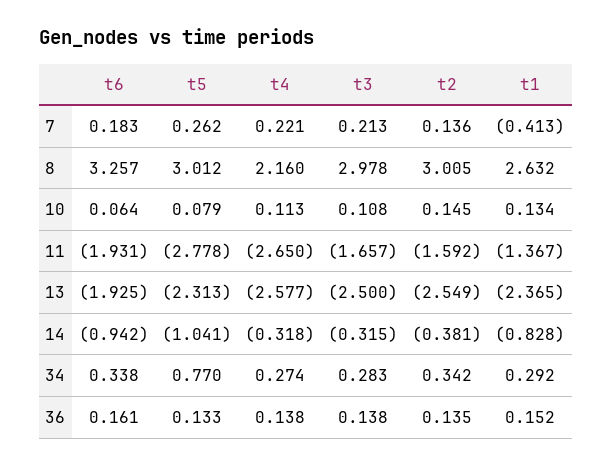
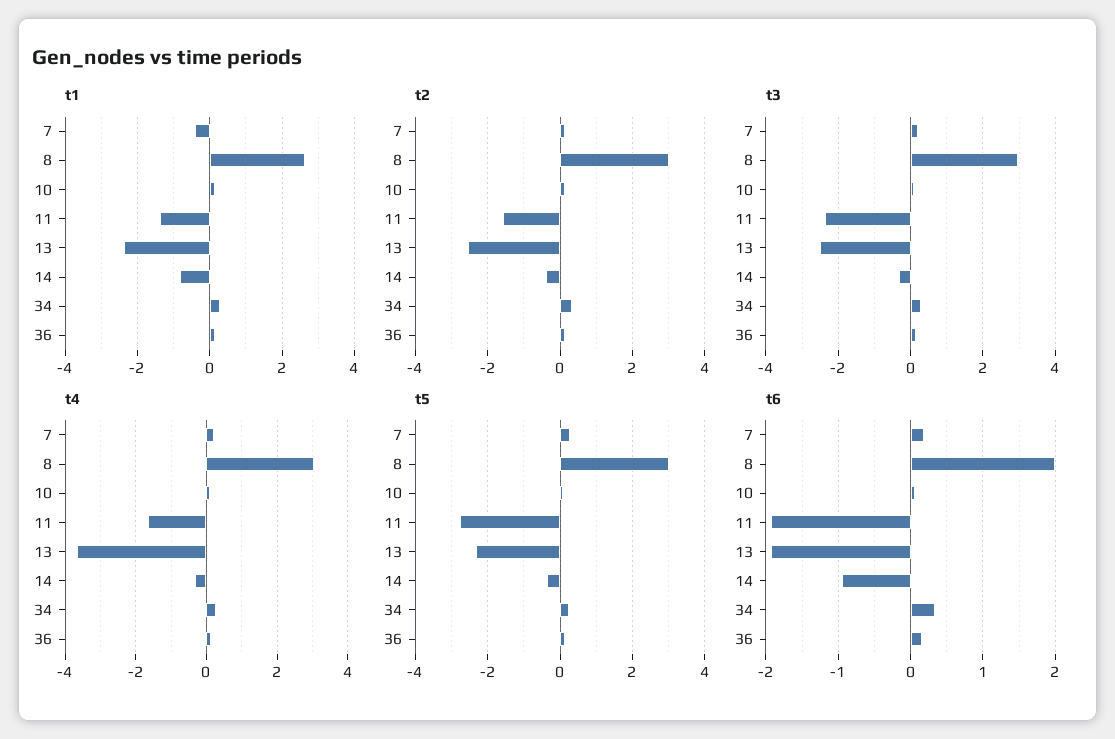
t6, 8: 3.257 -> 2
t4, 8: 2.16 -> 3
t4, 11: -2.65 -> -1.6
t3, 11: -1.657 -> -2.4
t4, 13: -2.577 -> -3.6
t5, 14: -1.041 -> -0.4
t5, 34: 0.77 -> 0.2

